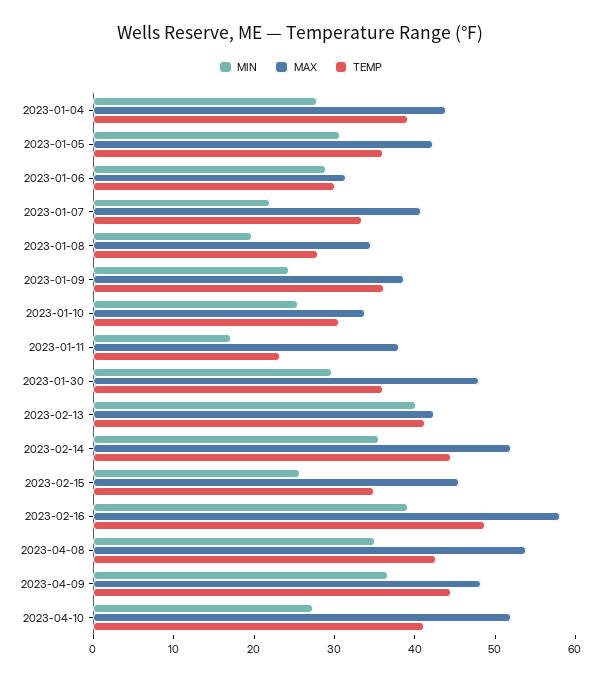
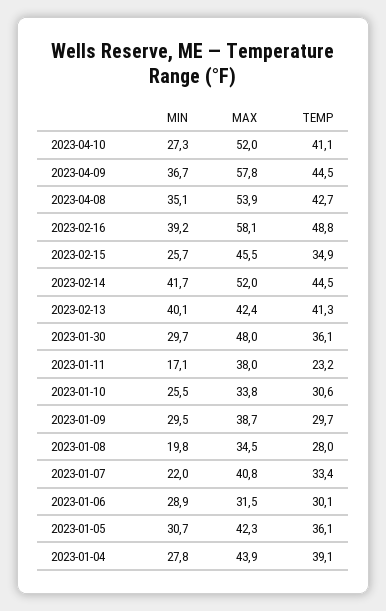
MIN, 2023-01-09: 24 -> 29.5
TEMP, 2023-01-09: 36 -> 29.7
MIN, 2023-02-14: 36 -> 41.7
MAX, 2023-04-09: 48 -> 57.8

